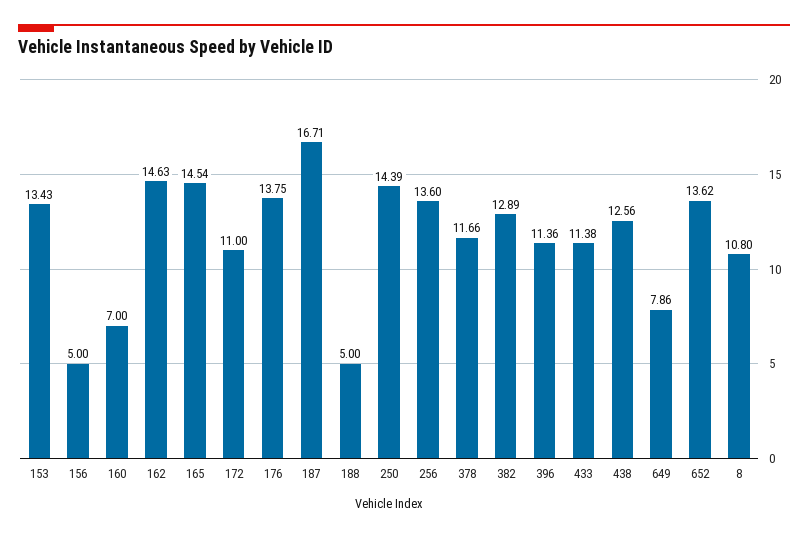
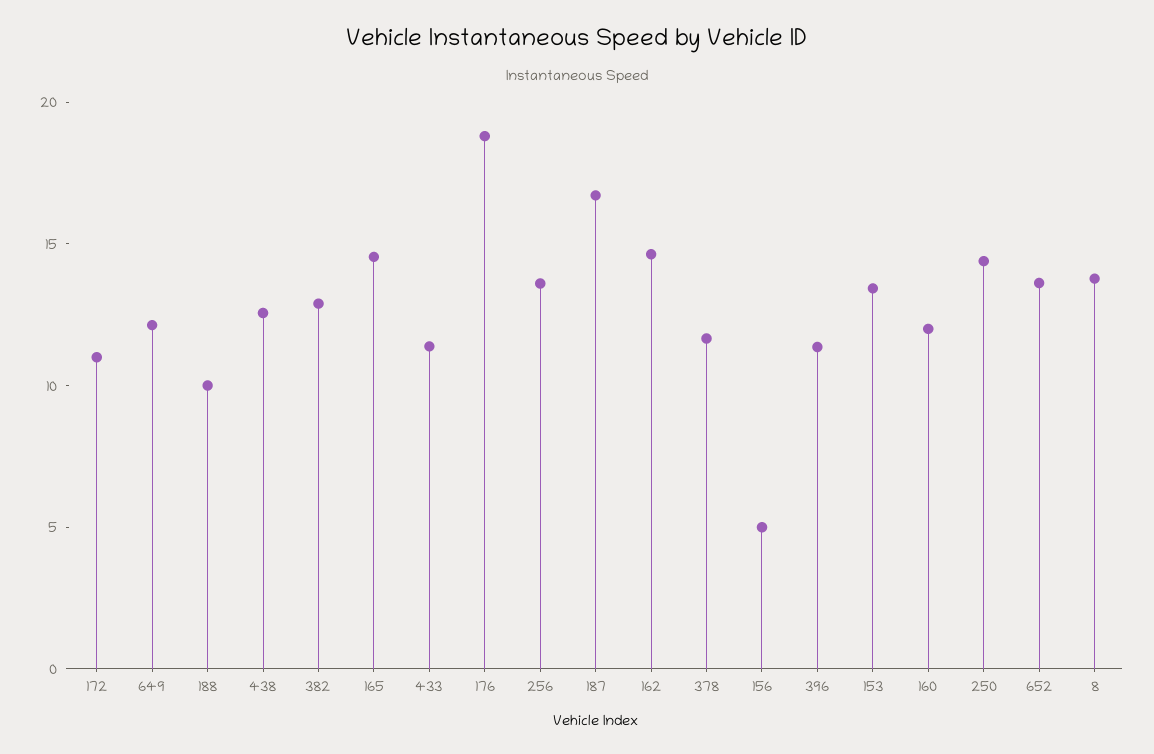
160: 7 -> 12
176: 13.75 -> 19
188: 5 -> 10
649: 7.86 -> 12
8: 10.8 -> 14

